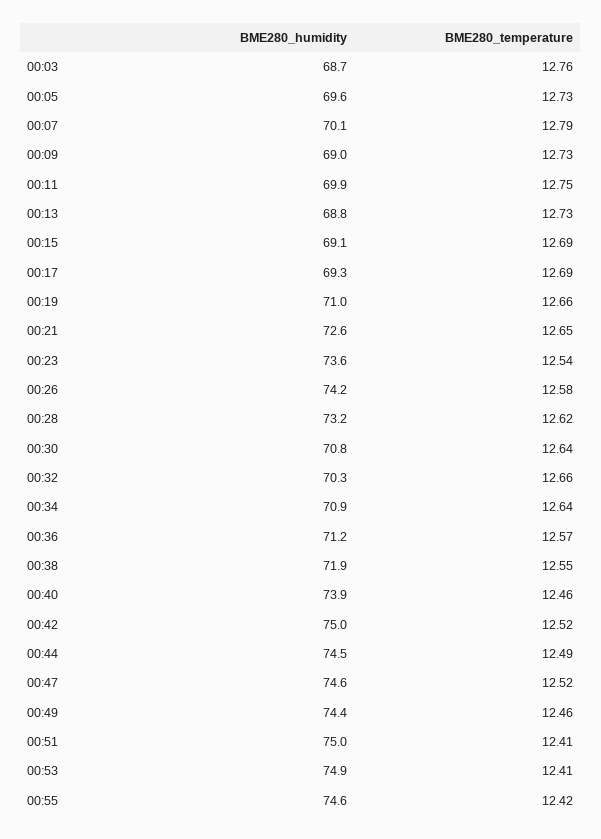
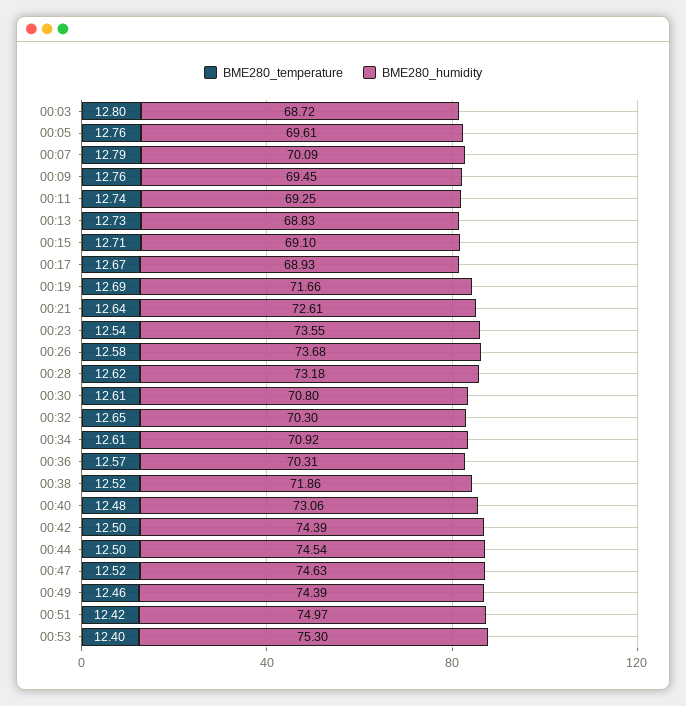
BME280_temperature, 00:03: 12.76 -> 12.8
BME280_temperature, 00:05: 12.73 -> 12.76
BME280_humidity, 00:09: 69 -> 69.45
BME280_temperature, 00:09: 12.73 -> 12.76
BME280_humidity, 00:11: 69.9 -> 69.25
BME280_temperature, 00:11: 12.75 -> 12.74
BME280_temperature, 00:15: 12.69 -> 12.71
BME280_humidity, 00:17: 69.3 -> 68.93
BME280_temperature, 00:17: 12.69 -> 12.67
BME280_humidity, 00:19: 71 -> 71.66
BME280_temperature, 00:19: 12.66 -> 12.69
BME280_temperature, 00:21: 12.65 -> 12.64
BME280_humidity, 00:26: 74.2 -> 73.68
BME280_temperature, 00:30: 12.64 -> 12.61
BME280_temperature, 00:32: 12.66 -> 12.65
BME280_temperature, 00:34: 12.64 -> 12.61
BME280_humidity, 00:36: 71.2 -> 70.31
BME280_temperature, 00:38: 12.55 -> 12.52
BME280_humidity, 00:40: 73.9 -> 73.06
BME280_temperature, 00:40: 12.46 -> 12.48
BME280_humidity, 00:42: 75 -> 74.39
BME280_temperature, 00:42: 12.52 -> 12.5
BME280_temperature, 00:44: 12.49 -> 12.5
BME280_temperature, 00:51: 12.41 -> 12.42
BME280_humidity, 00:53: 74.9 -> 75.3
BME280_temperature, 00:53: 12.41 -> 12.4
BME280_humidity, 00:55: 74.6 -> none
BME280_temperature, 00:55: 12.42 -> none

